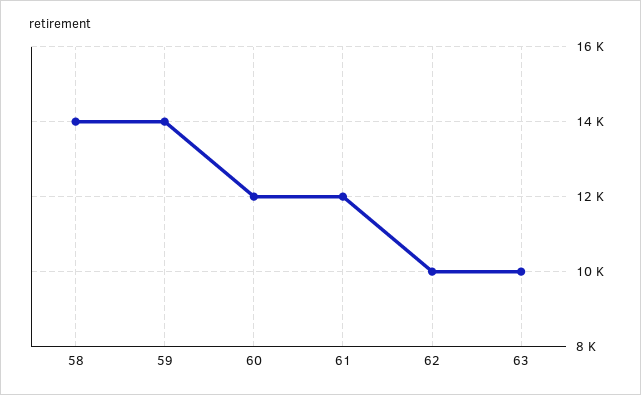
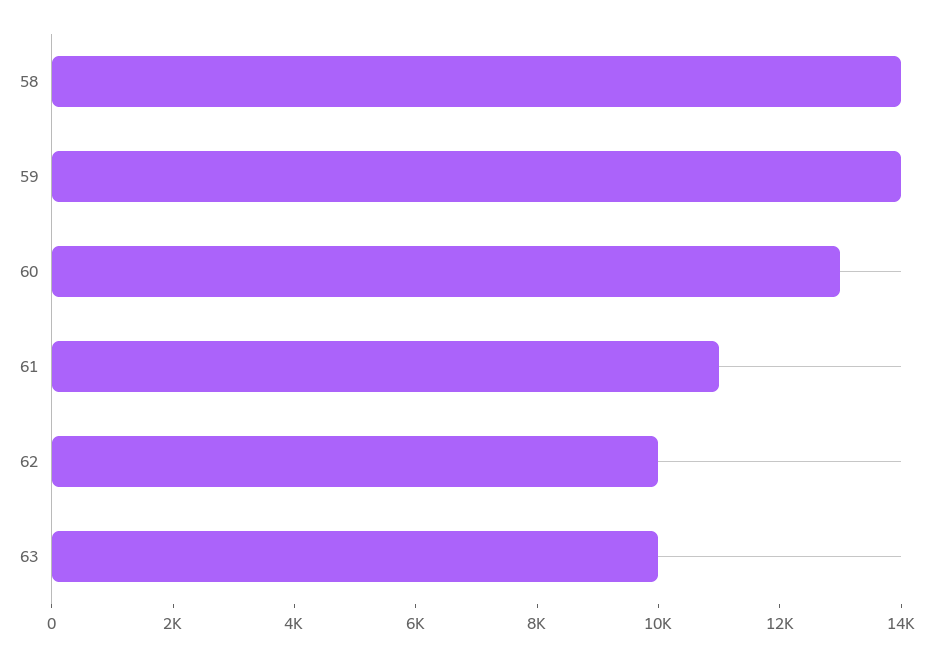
60: 12000 -> 13000
61: 12000 -> 11000

